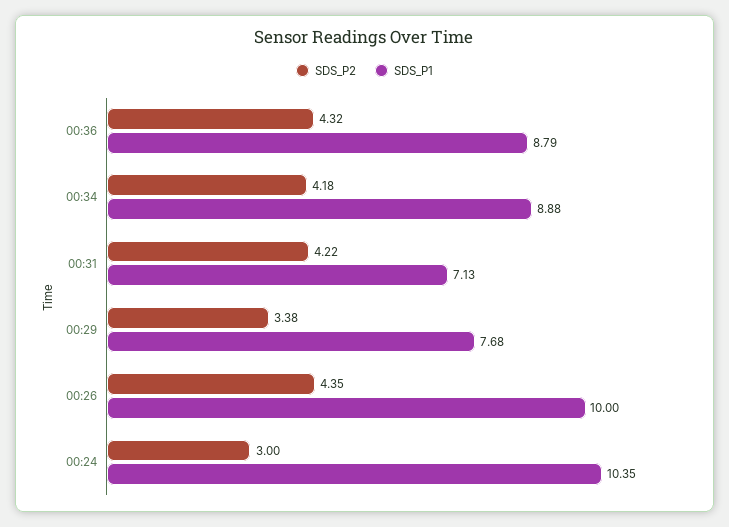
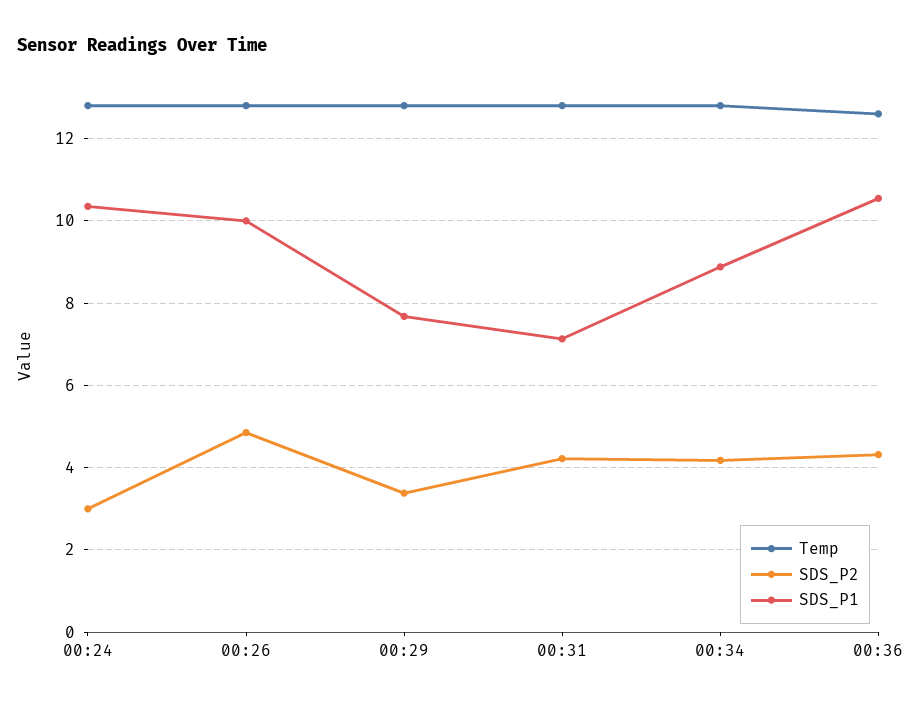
SDS_P1, 00:36: 8.79 -> 10.6
SDS_P2, 00:26: 4.35 -> 4.8
Temp, 00:24: none -> 12.8
Temp, 00:26: none -> 12.8
Temp, 00:29: none -> 12.8
Temp, 00:31: none -> 12.8
Temp, 00:34: none -> 12.8
Temp, 00:36: none -> 12.6

